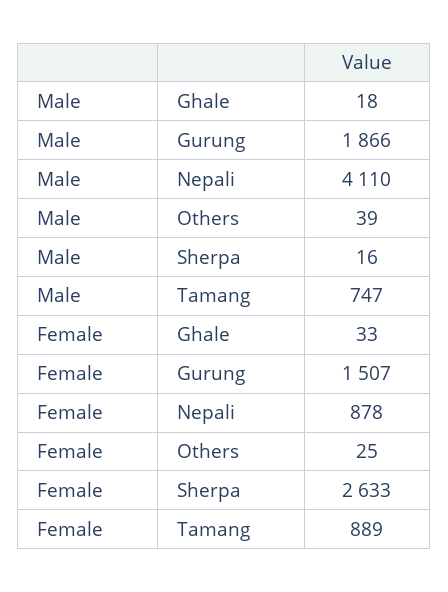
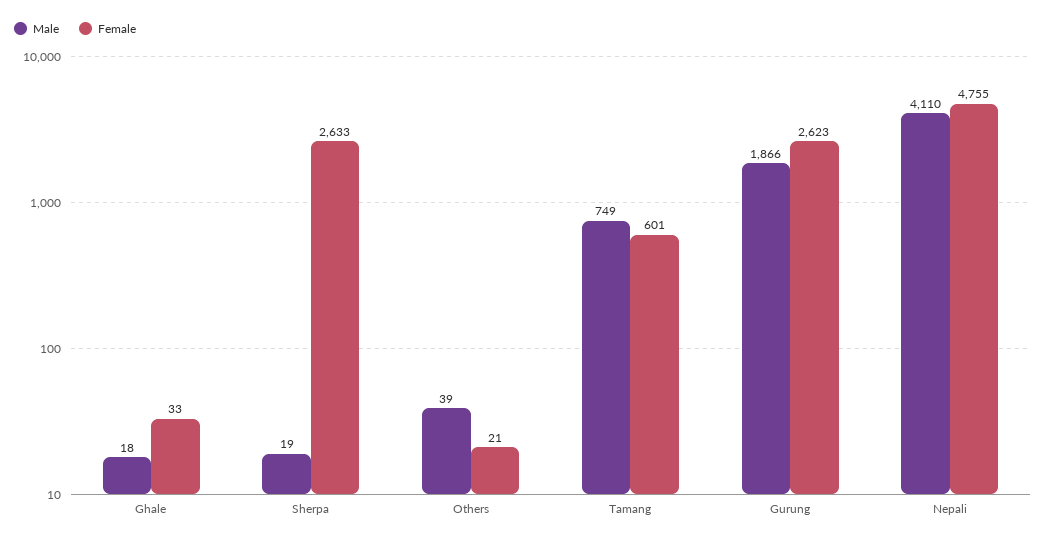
Male, Sherpa: 16 -> 19
Male, Tamang: 747 -> 749
Female, Gurung: 1507 -> 2623
Female, Nepali: 878 -> 4755
Female, Others: 25 -> 21
Female, Tamang: 889 -> 601

